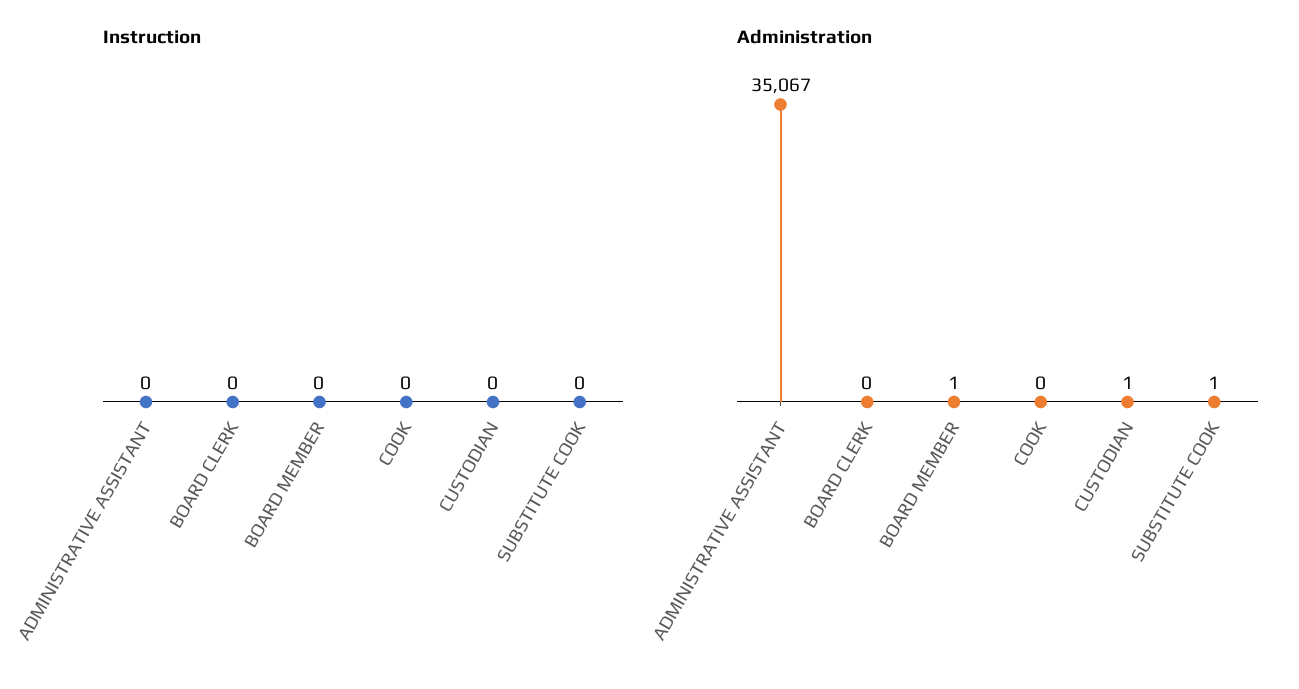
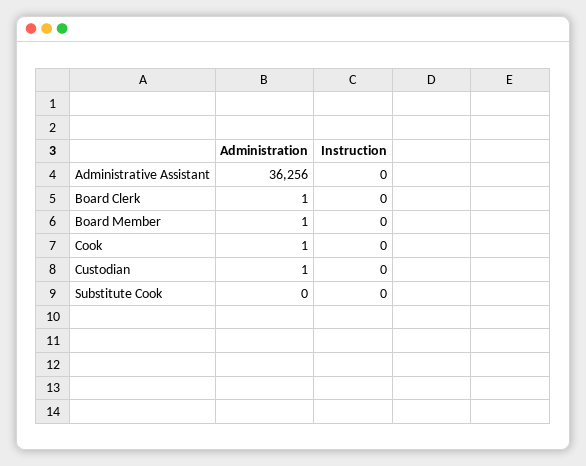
Administration, ADMINISTRATIVE ASSISTANT: 35067 -> 36256
Administration, BOARD CLERK: 0 -> 1
Administration, COOK: 0 -> 1
Administration, SUBSTITUTE COOK: 1 -> 0

